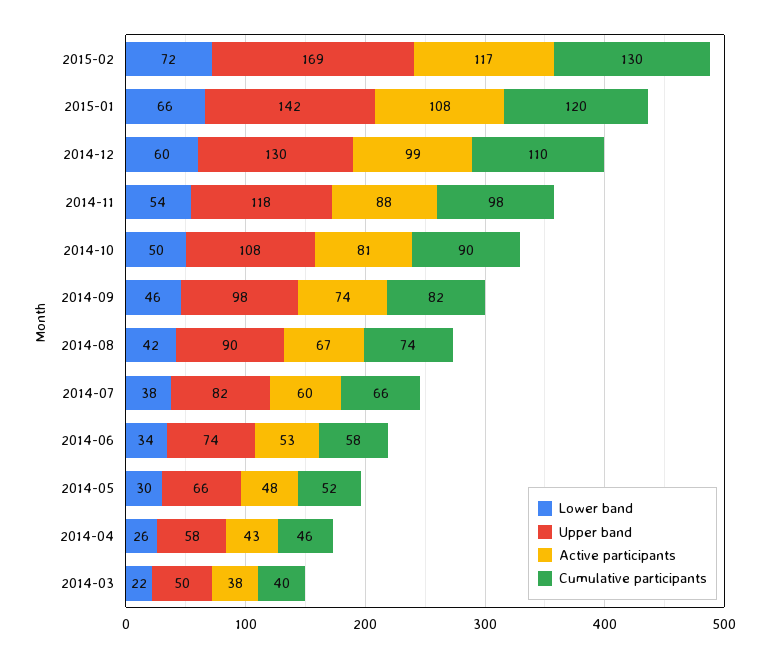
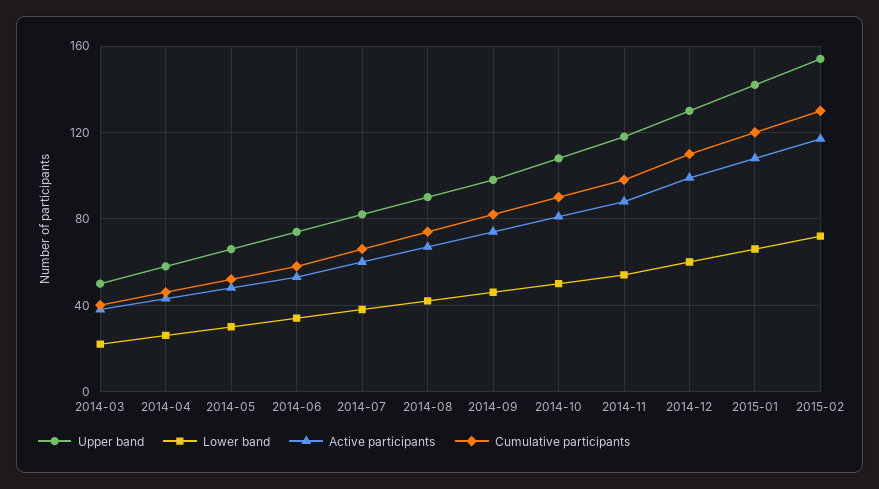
Upper band, 2015-02: 169 -> 155

